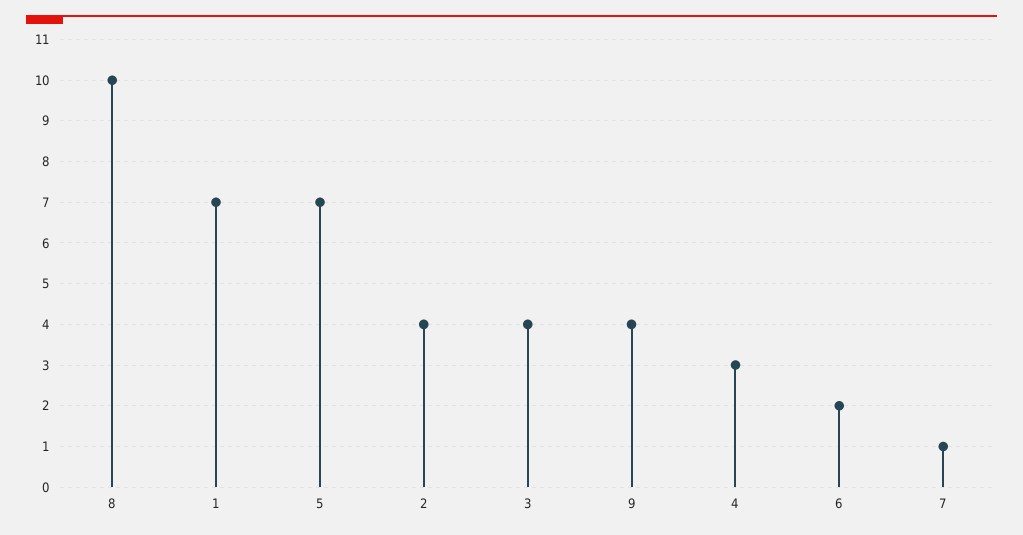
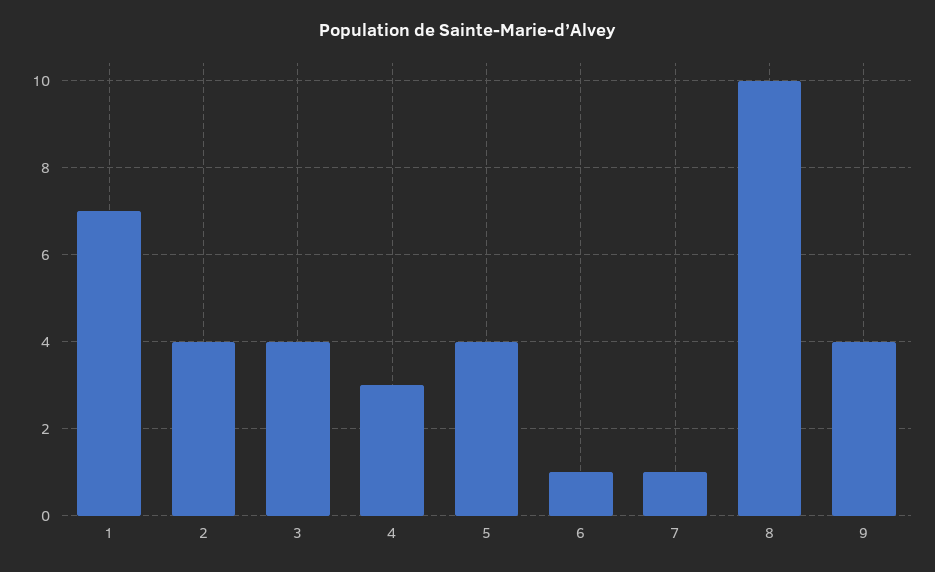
5: 7 -> 4
6: 2 -> 1

